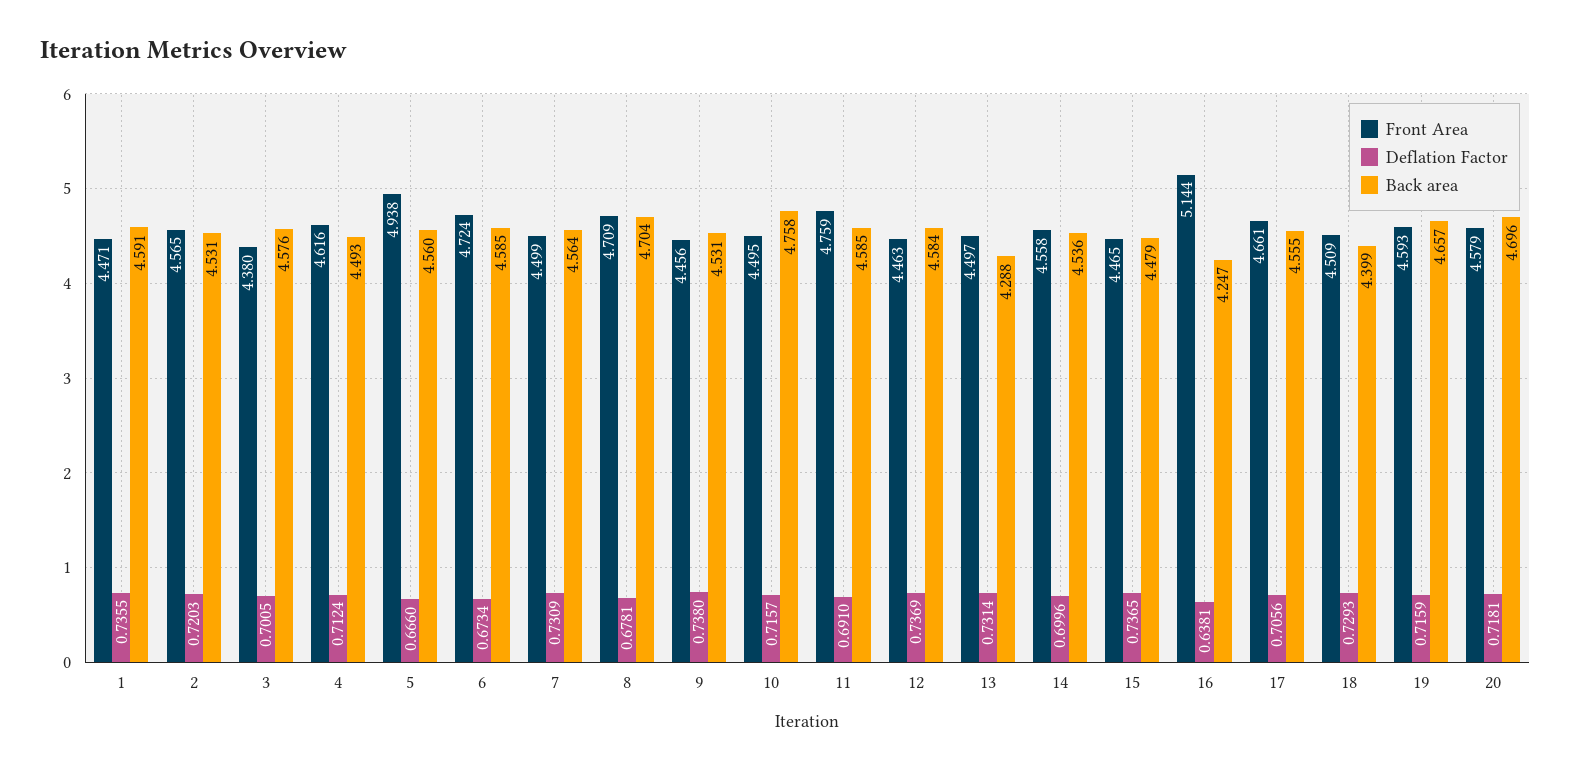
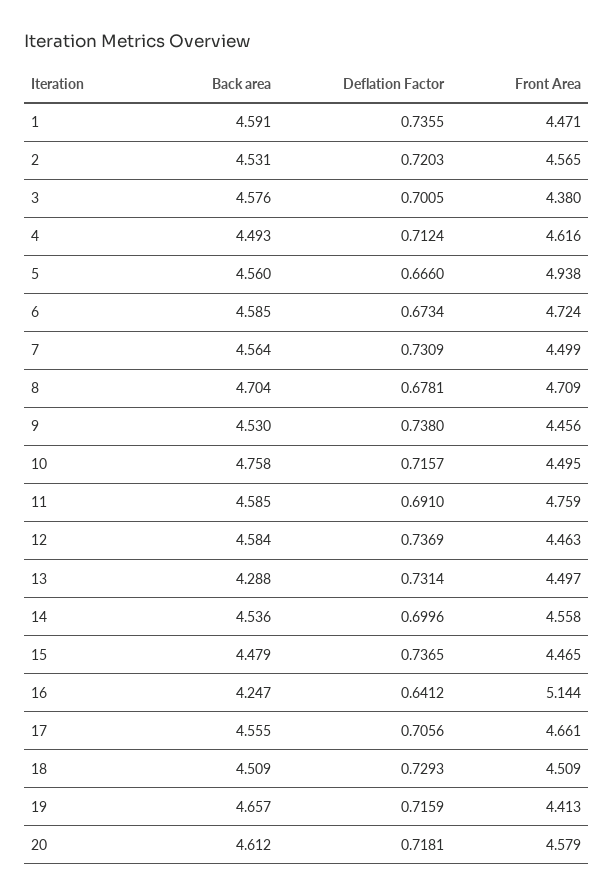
Back area, 9: 4.531 -> 4.53
Deflation Factor, 16: 0.6381 -> 0.6412
Back area, 18: 4.399 -> 4.509
Front Area, 19: 4.593 -> 4.413
Back area, 20: 4.696 -> 4.612

